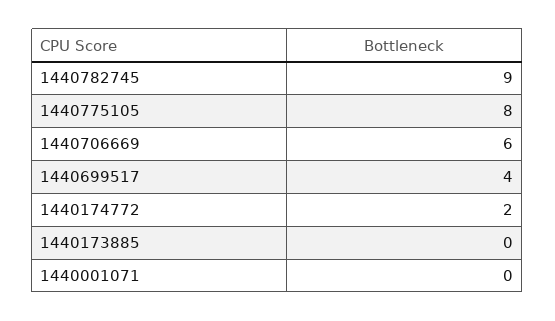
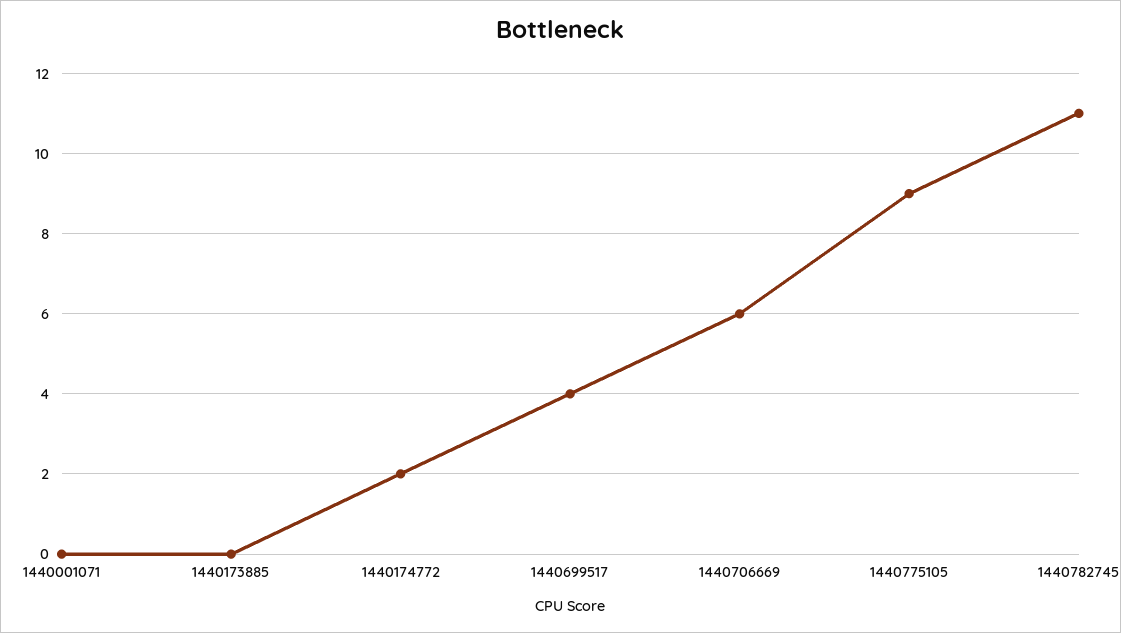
1440782745: 9 -> 11
1440775105: 8 -> 9

